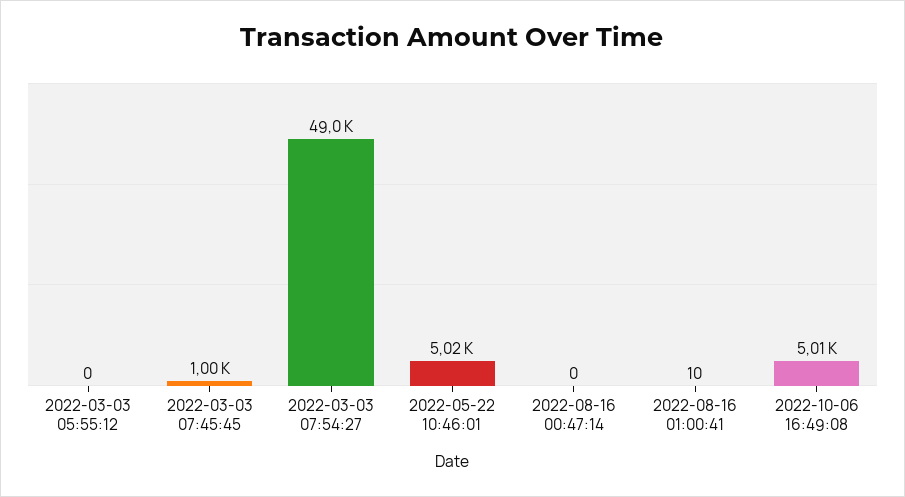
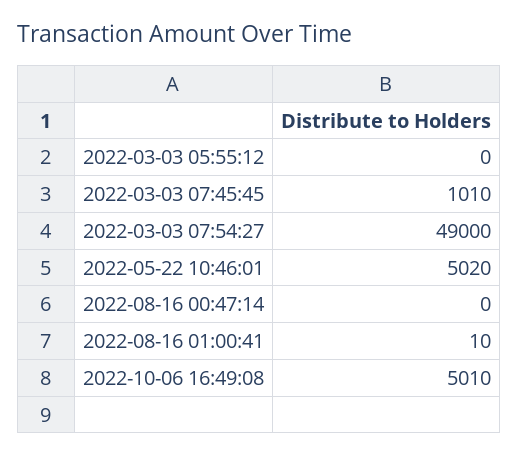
2022-03-03 07:45:45: 1000 -> 1010

